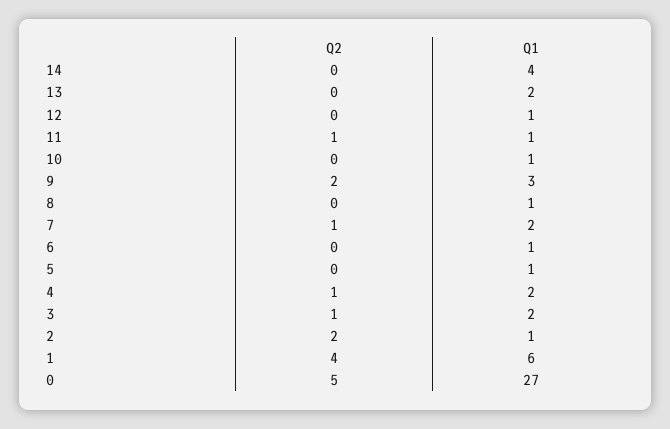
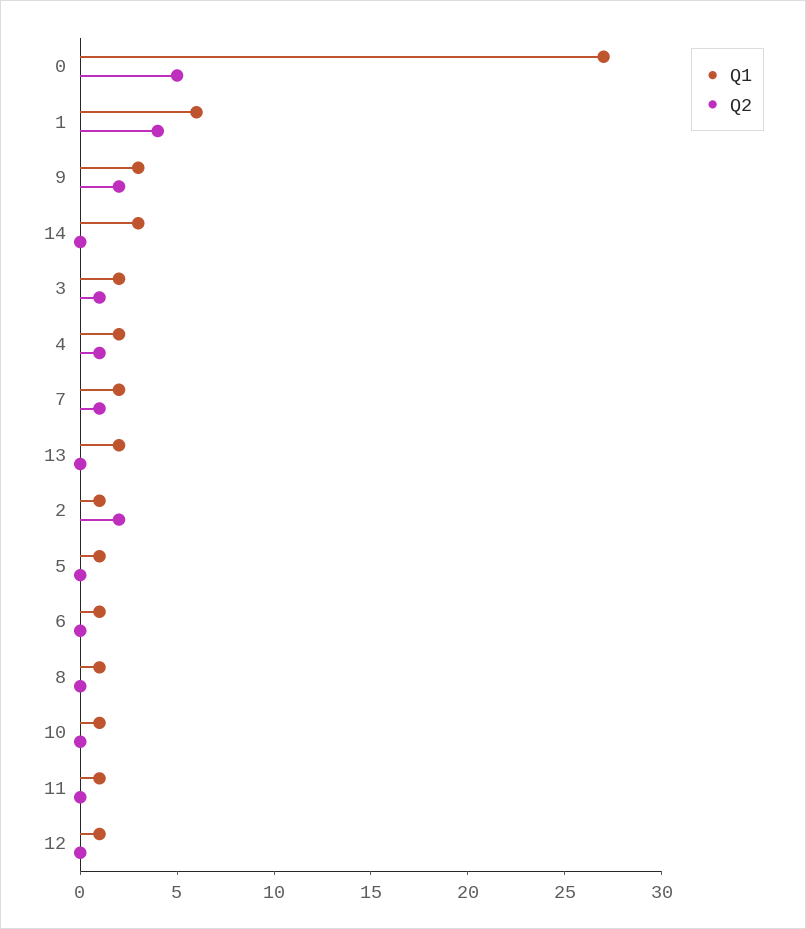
Q1, 14: 4 -> 3
Q2, 11: 1 -> 0

